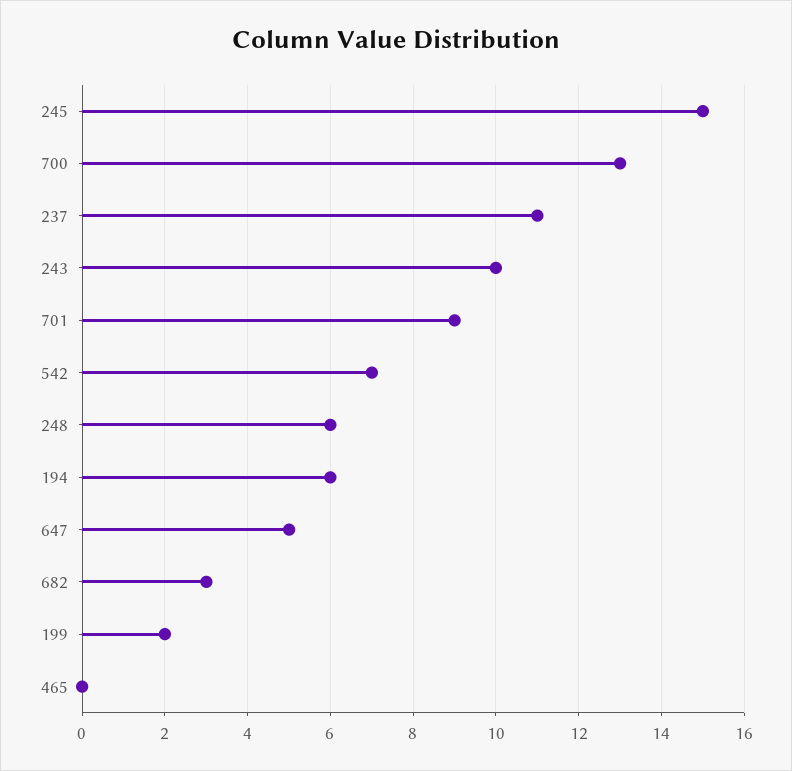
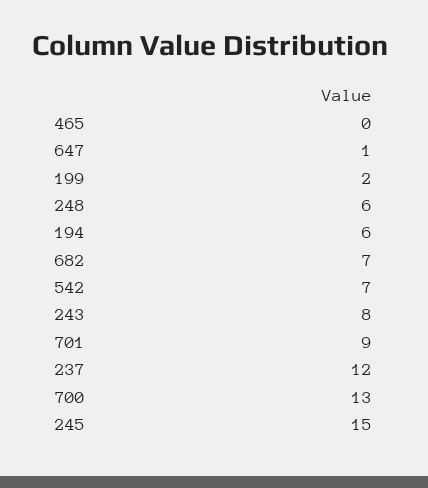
237: 11 -> 12
243: 10 -> 8
647: 5 -> 1
682: 3 -> 7

